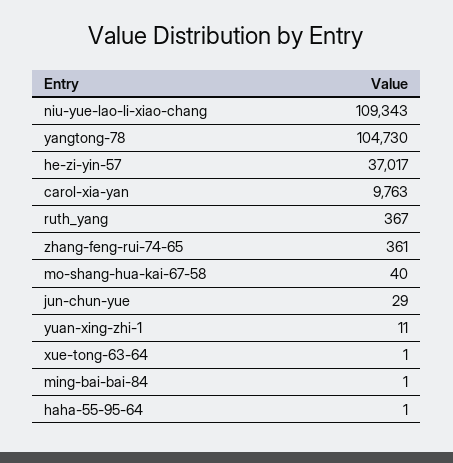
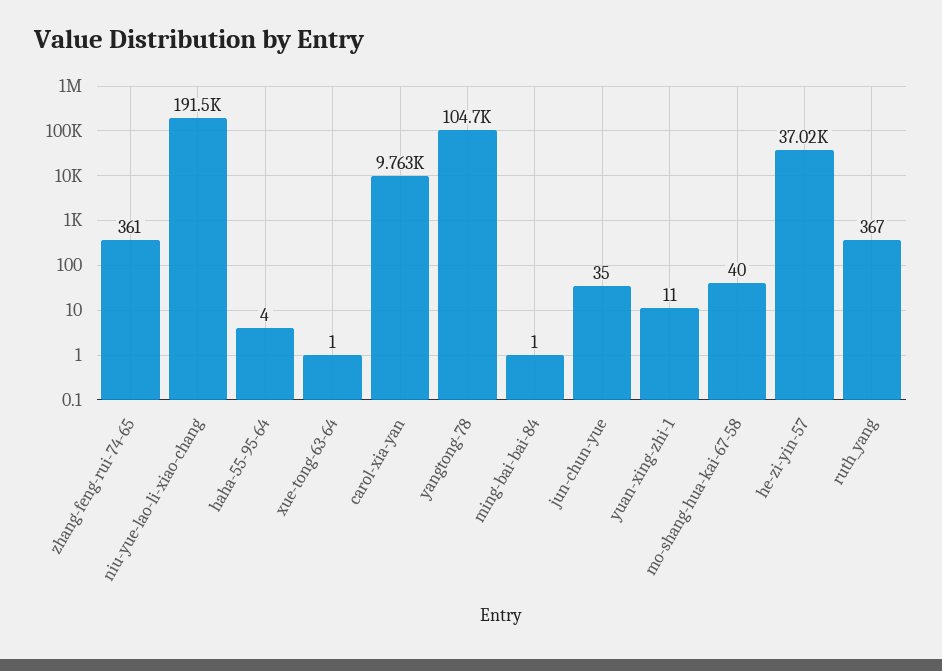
niu-yue-lao-li-xiao-chang: 109343 -> 191500
jun-chun-yue: 29 -> 35
haha-55-95-64: 1 -> 4

